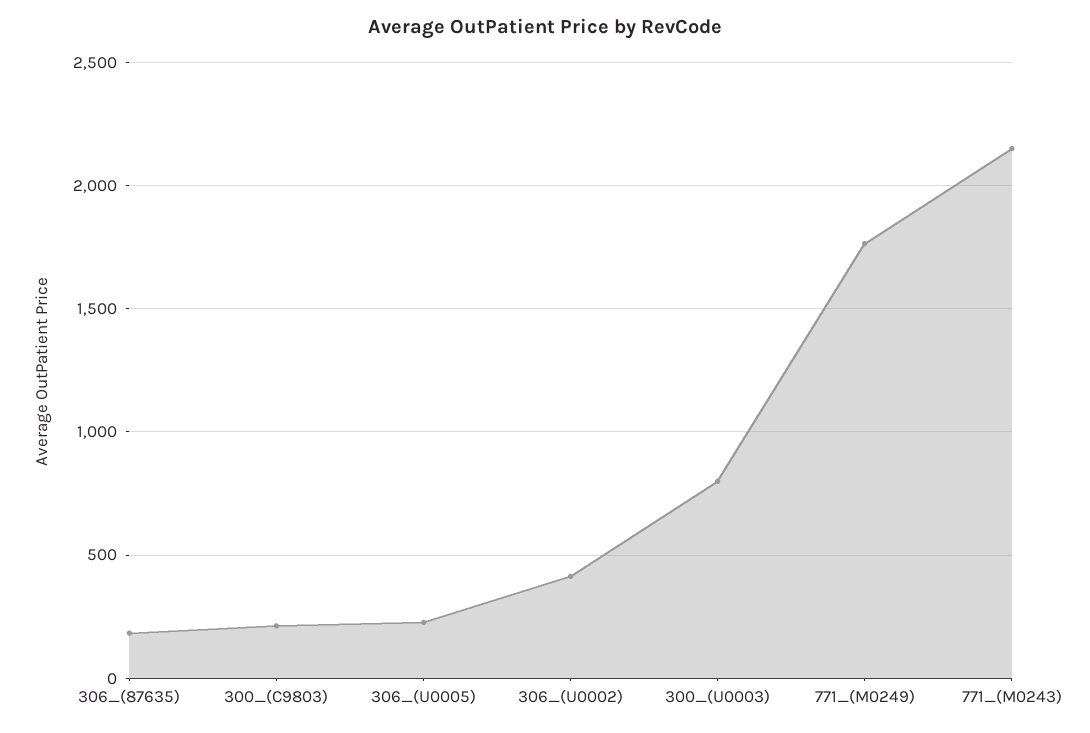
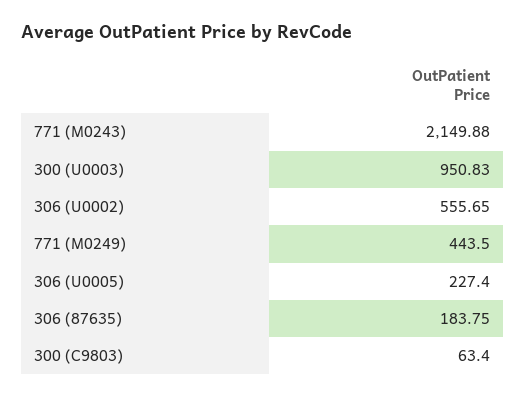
300_(C9803): 200 -> 63.4
306_(U0002): 400 -> 555.65
300_(U0003): 800 -> 950.83
771_(M0249): 1750 -> 443.5

